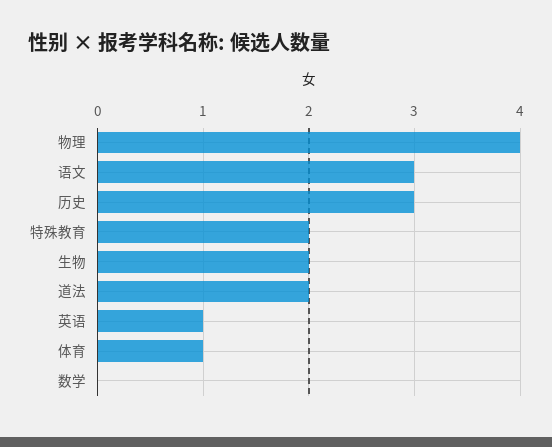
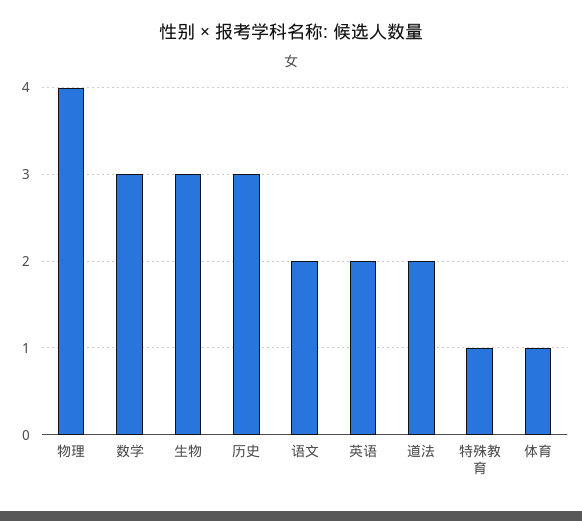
语文: 3 -> 2
特殊教育: 2 -> 1
生物: 2 -> 3
英语: 1 -> 2
数学: 0 -> 3

